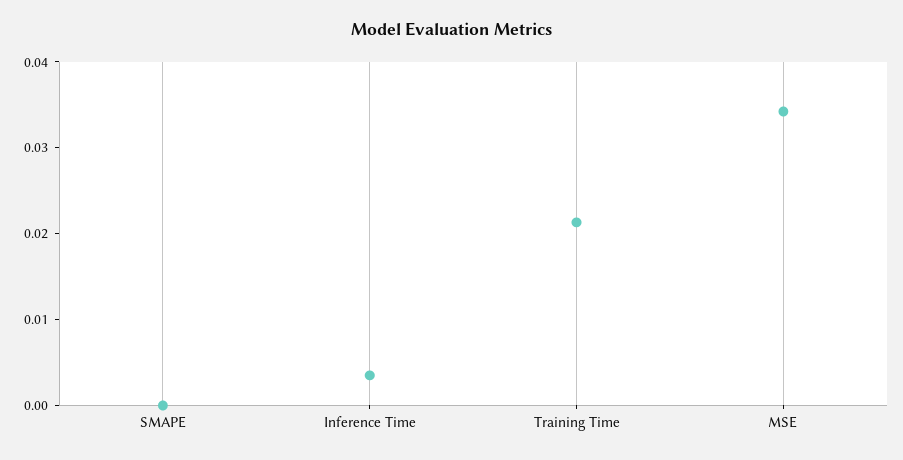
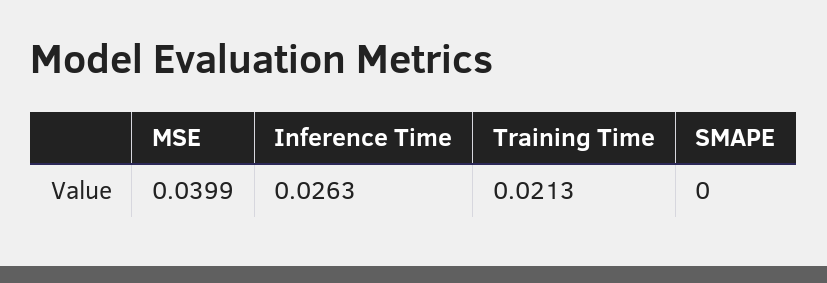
Inference Time: 0.004 -> 0.0263
MSE: 0.034 -> 0.0399

